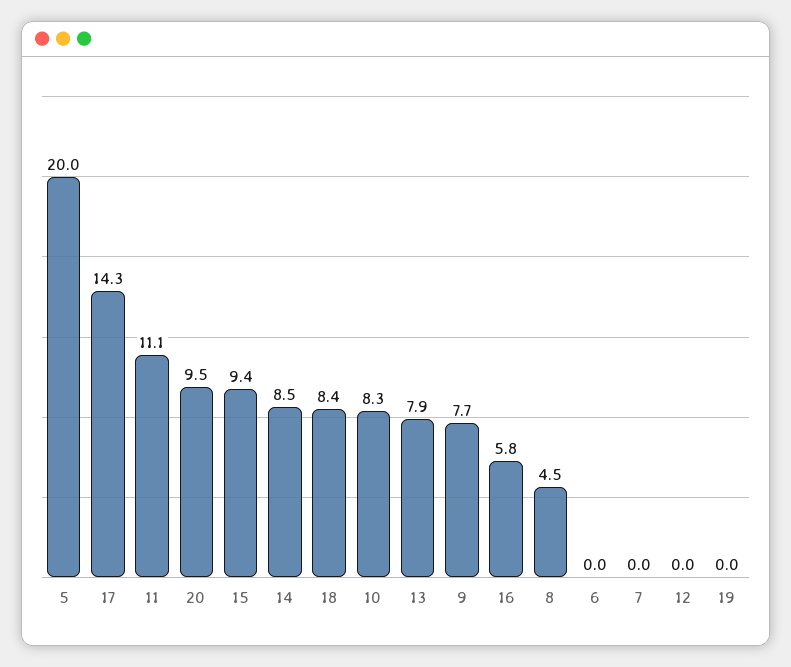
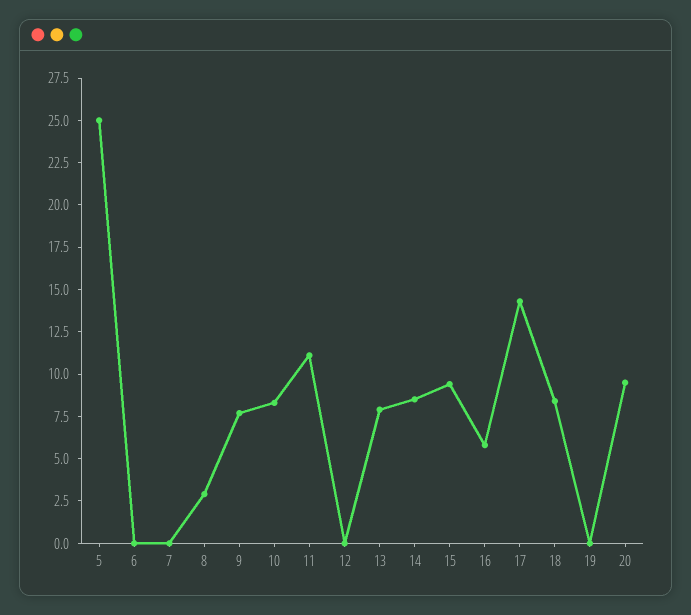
5: 20 -> 25
8: 4.5 -> 3

